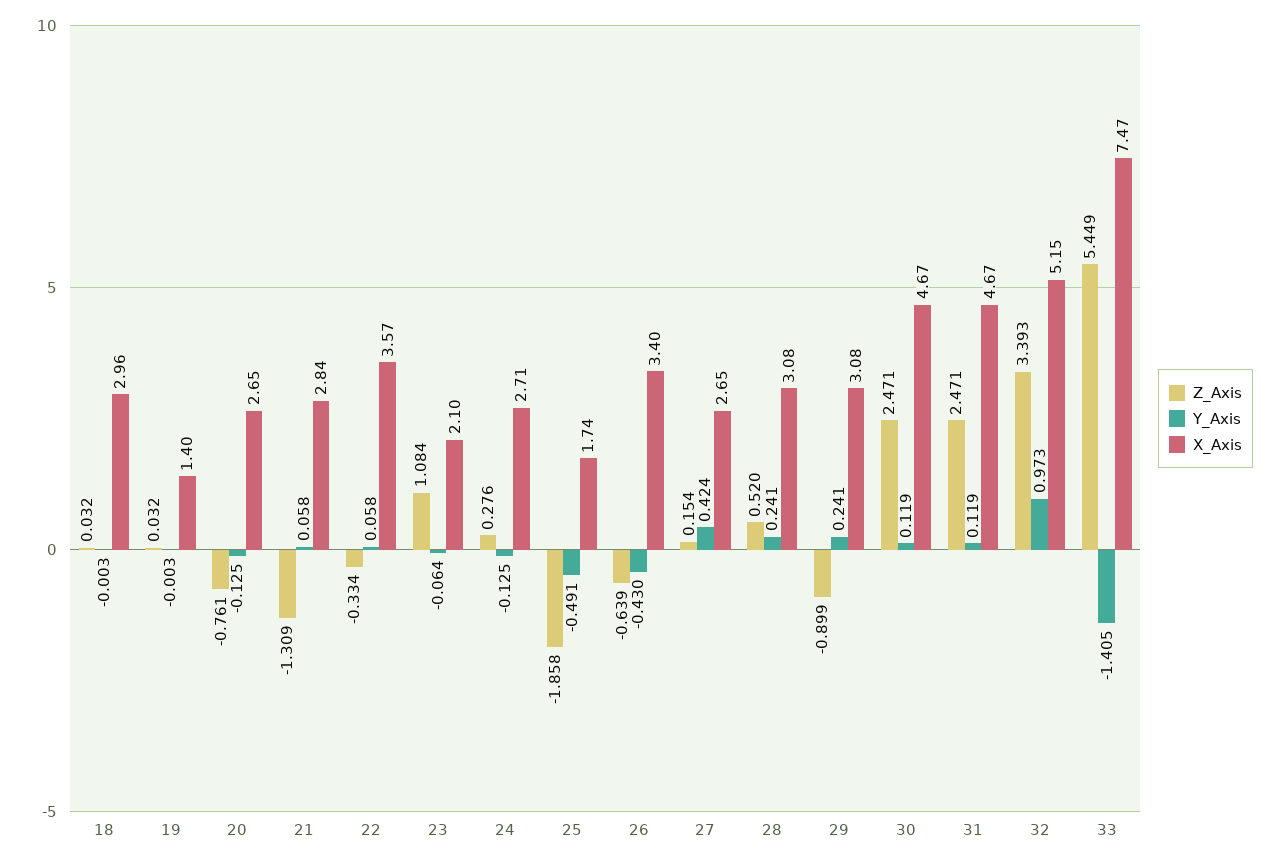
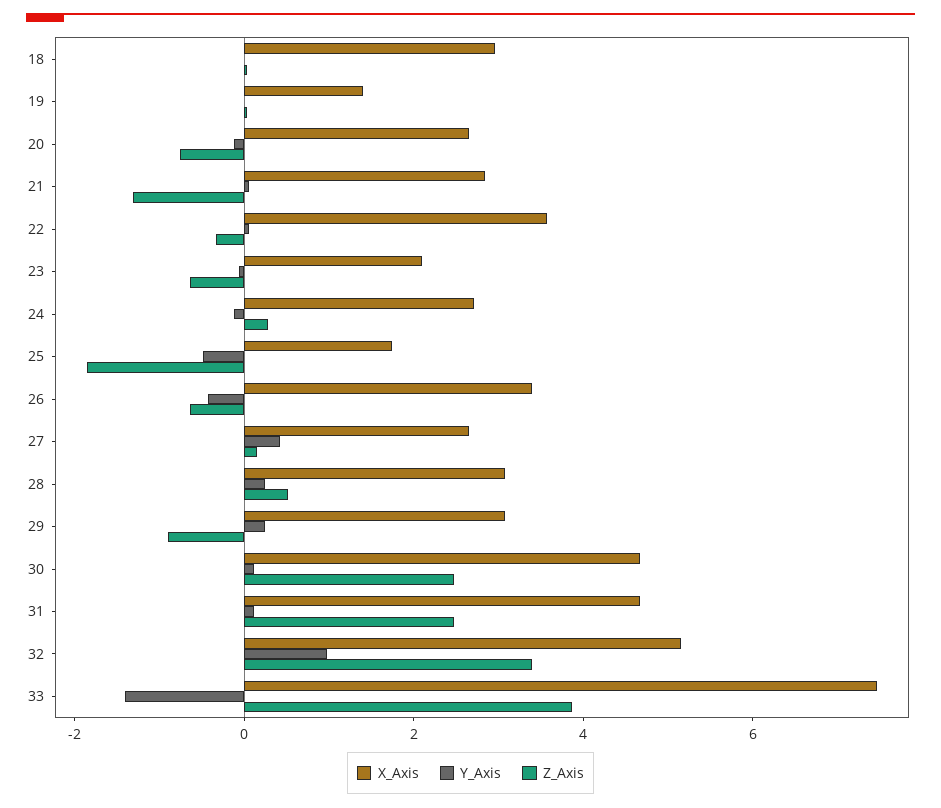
Z_Axis, 23: 1.084 -> -0.5
Z_Axis, 33: 5.449 -> 4

